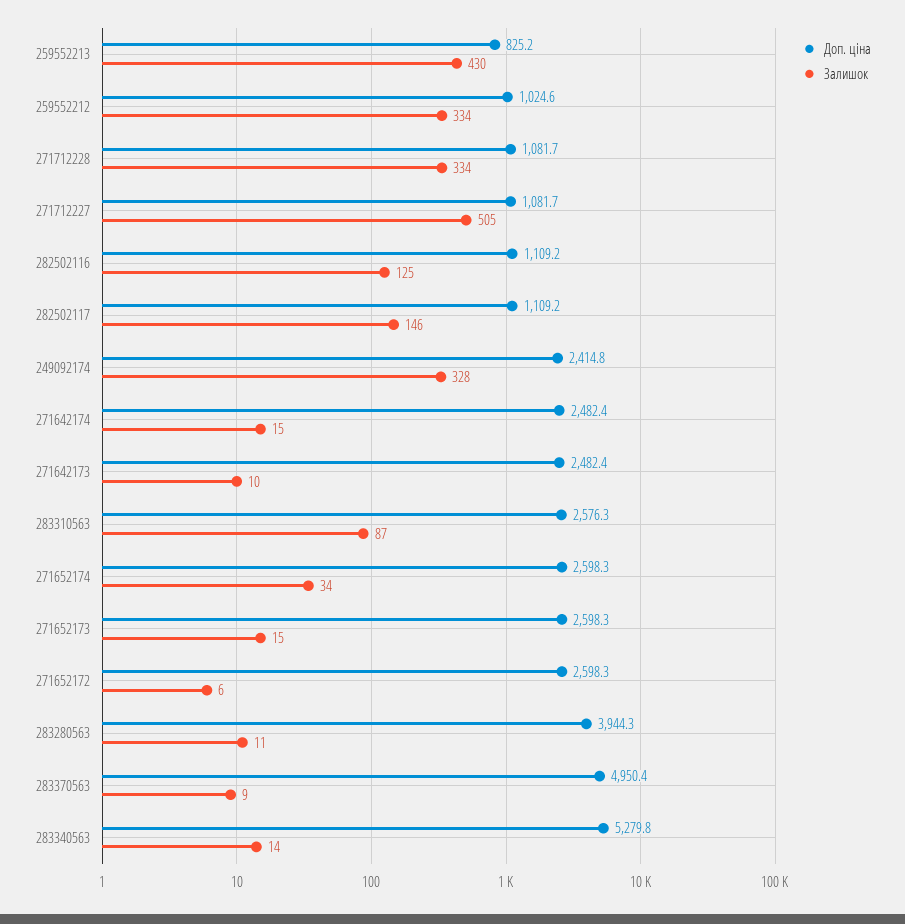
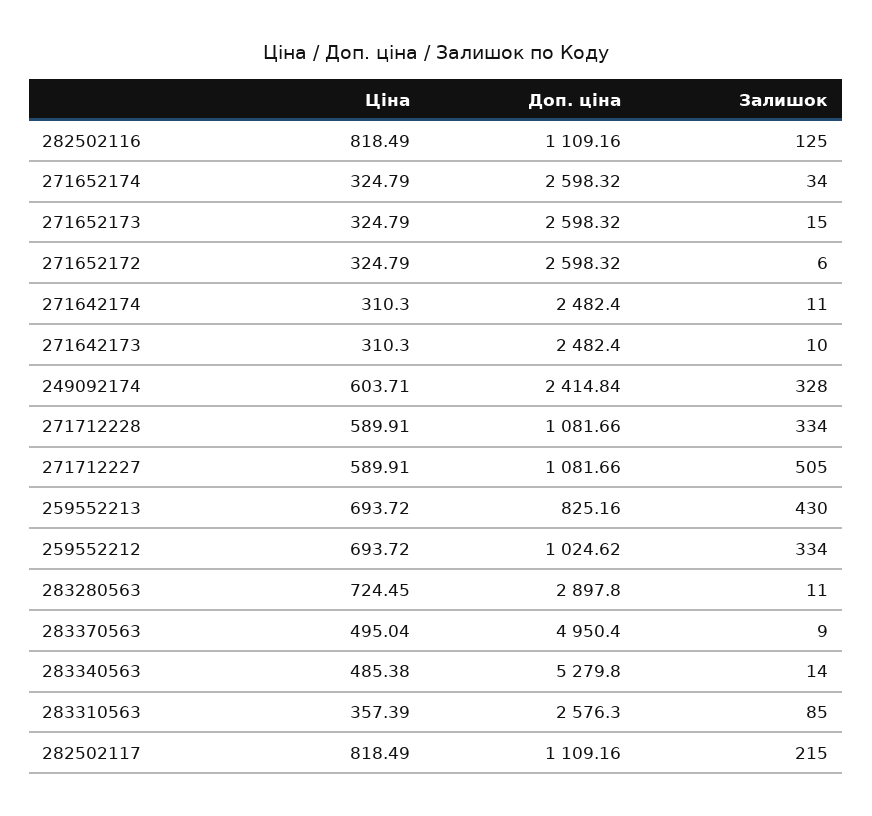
Залишок, 282502117: 146 -> 215
Залишок, 271642174: 15 -> 11
Залишок, 283310563: 87 -> 85
Доп. ціна, 283280563: 3944.3 -> 2897.8
Ціна, 282502116: none -> 818.49
Ціна, 271652174: none -> 324.79
Ціна, 271652173: none -> 324.79
Ціна, 271652172: none -> 324.79
Ціна, 271642174: none -> 310.3
Ціна, 271642173: none -> 310.3
Ціна, 249092174: none -> 603.71
Ціна, 271712228: none -> 589.91
Ціна, 271712227: none -> 589.91
Ціна, 259552213: none -> 693.72
Ціна, 259552212: none -> 693.72
Ціна, 283280563: none -> 724.45
Ціна, 283370563: none -> 495.04
Ціна, 283340563: none -> 485.38
Ціна, 283310563: none -> 357.39
Ціна, 282502117: none -> 818.49

